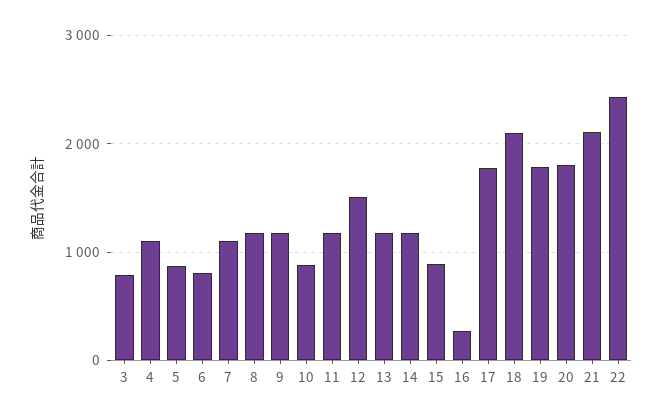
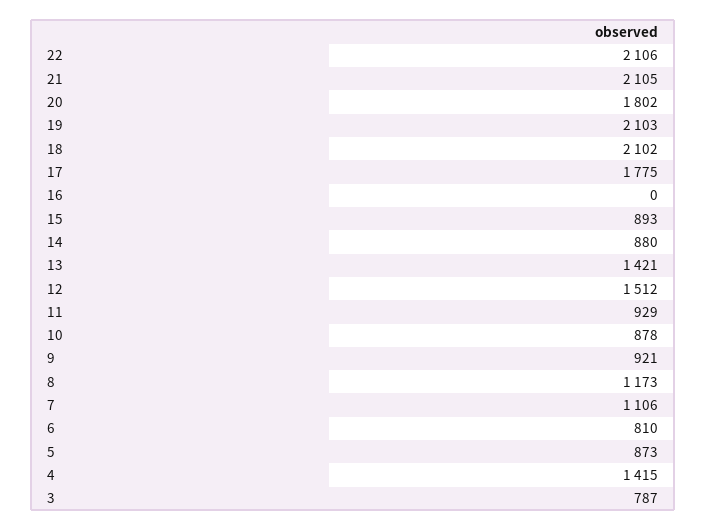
4: 1100 -> 1415
9: 1200 -> 921
11: 1200 -> 929
13: 1200 -> 1421
14: 1200 -> 880
16: 300 -> 0
19: 1800 -> 2103
22: 2400 -> 2106

